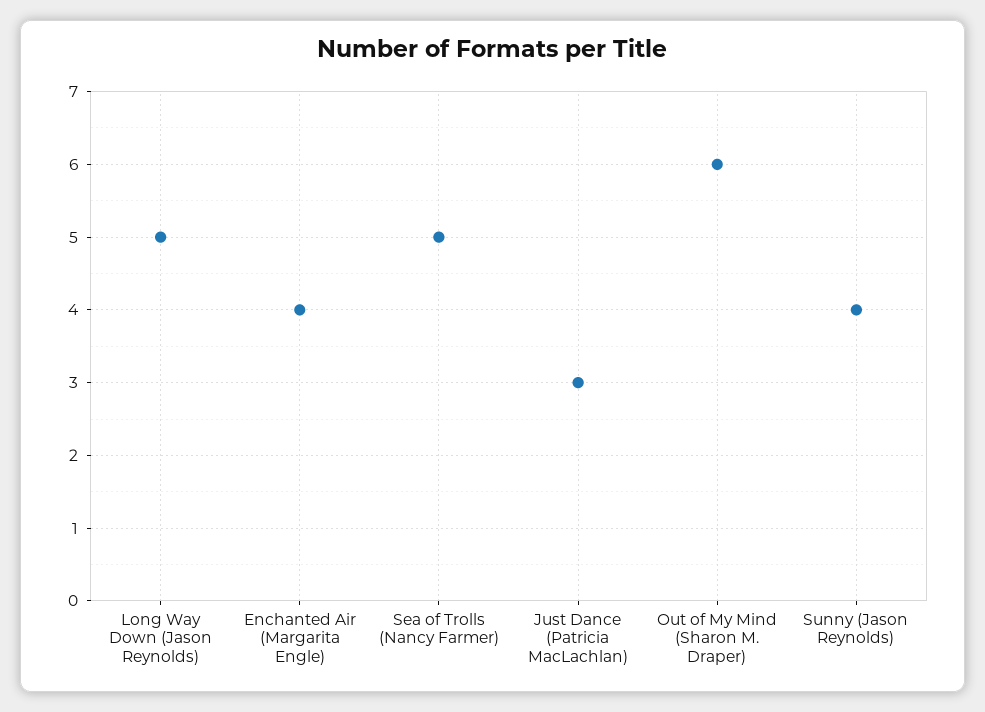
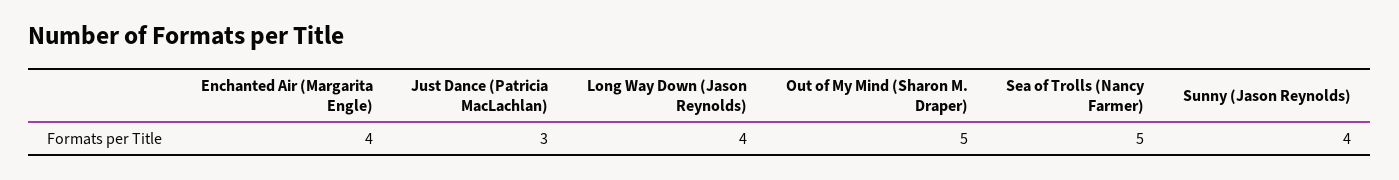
Long Way Down (Jason Reynolds): 5 -> 4
Out of My Mind (Sharon M. Draper): 6 -> 5

